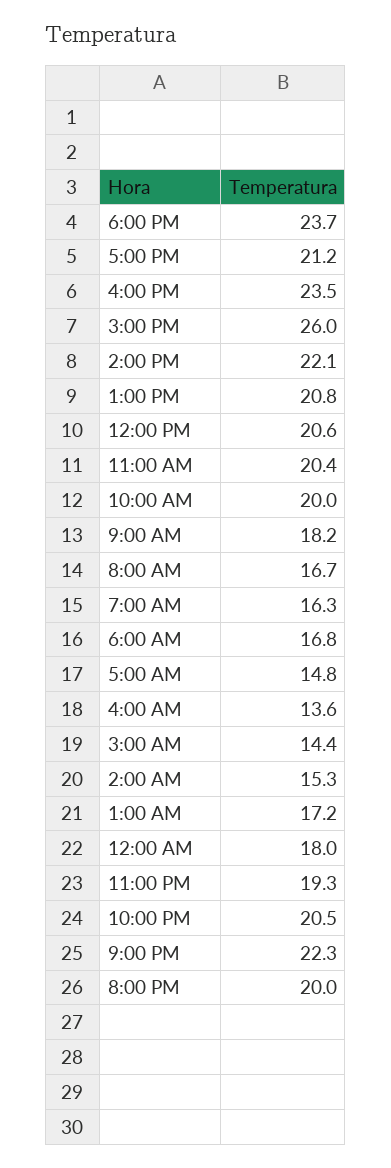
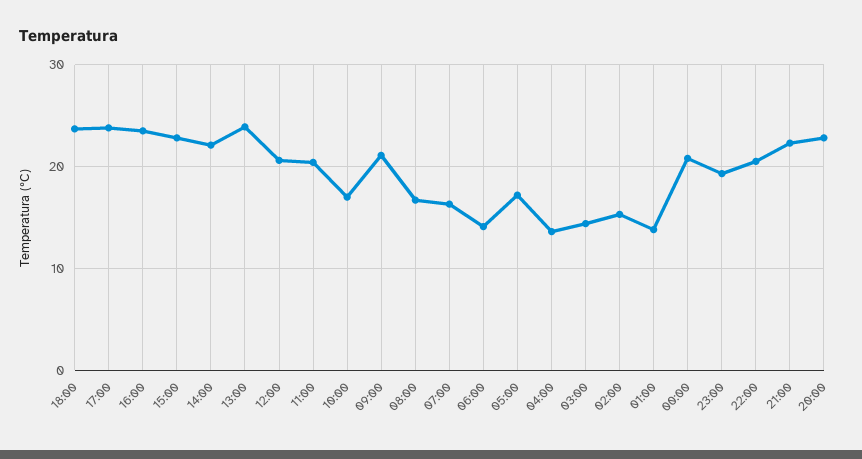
5:00 PM: 21.2 -> 24
3:00 PM: 26 -> 23
1:00 PM: 20.8 -> 24
10:00 AM: 20 -> 17
9:00 AM: 18.2 -> 21
6:00 AM: 16.8 -> 14
5:00 AM: 14.8 -> 17
1:00 AM: 17.2 -> 14
12:00 AM: 18 -> 21
8:00 PM: 20 -> 23

